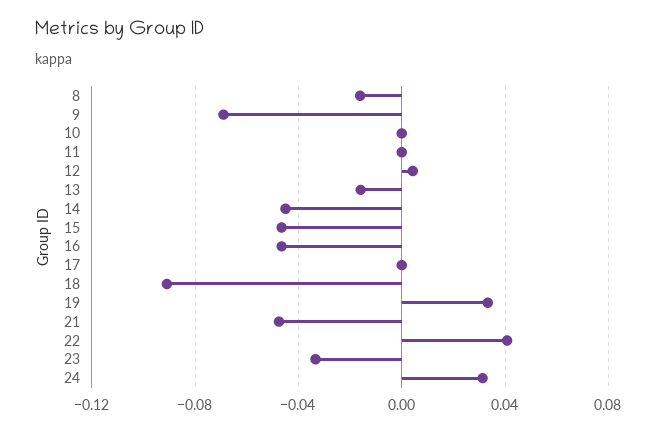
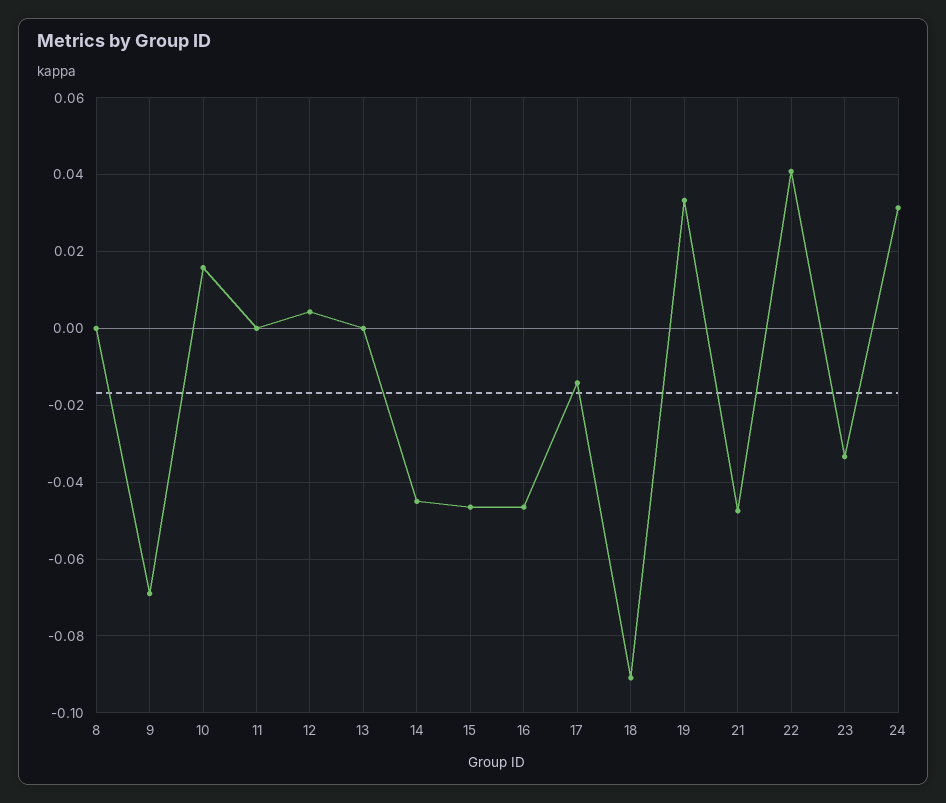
8: -0.015 -> 0
10: 0 -> 0.016
13: -0.015 -> 0
17: 0 -> -0.014

